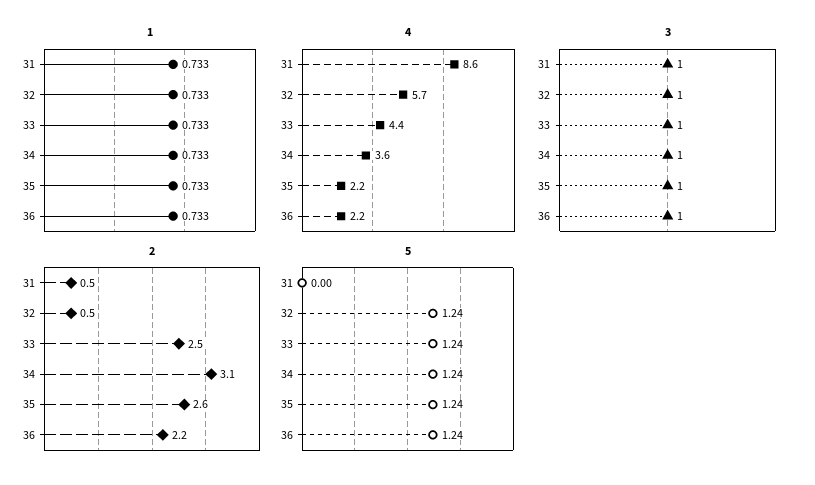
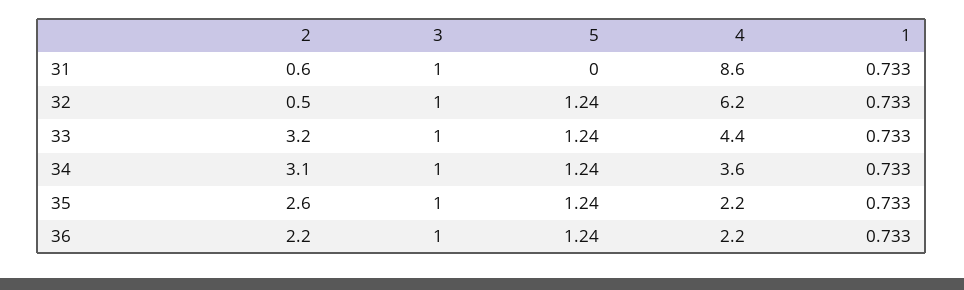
4, 32: 5.7 -> 6.2
2, 31: 0.5 -> 0.6
2, 33: 2.5 -> 3.2

